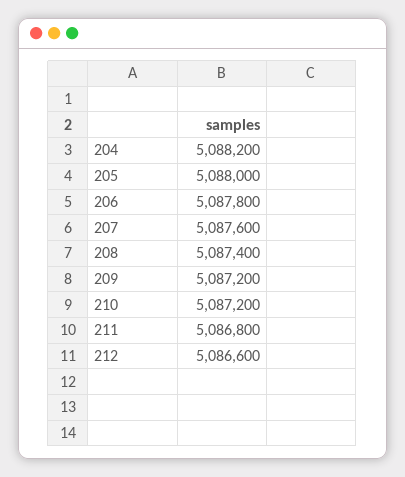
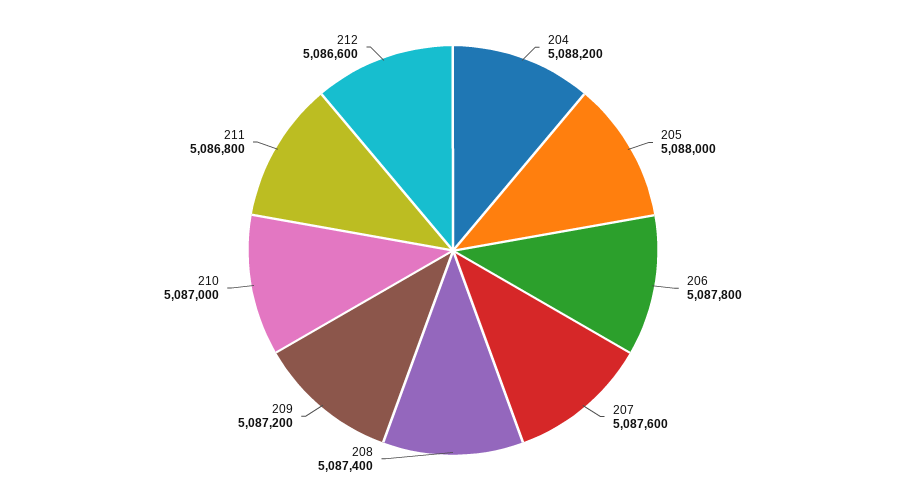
210: 5087200 -> 5087000

